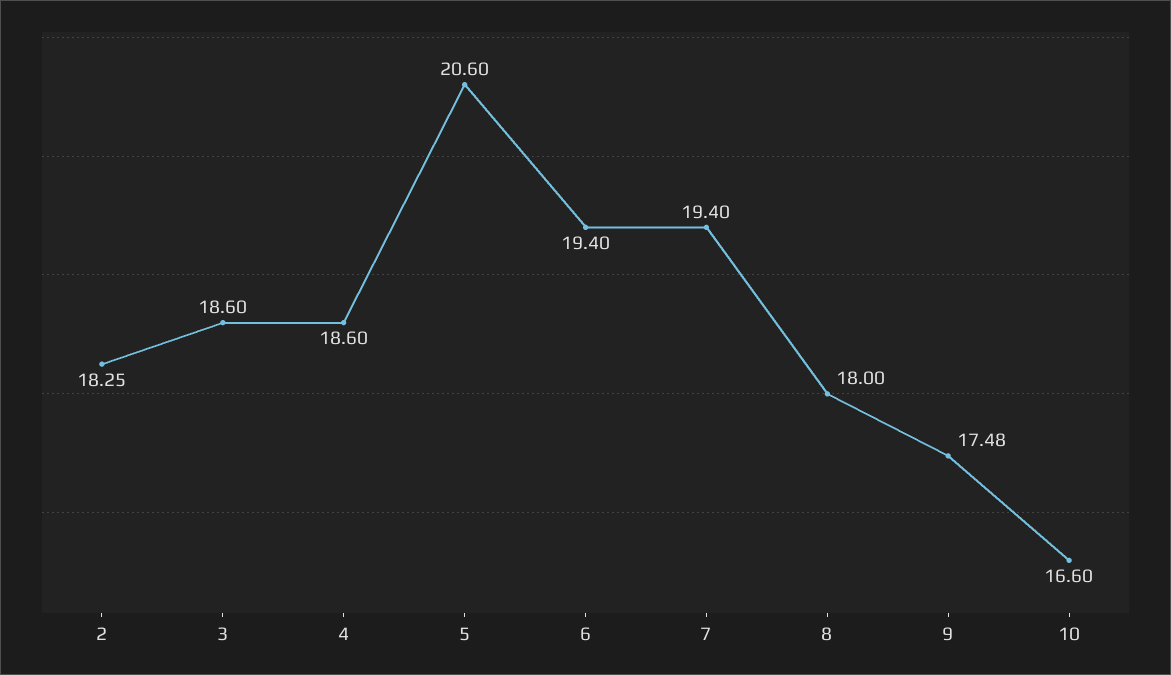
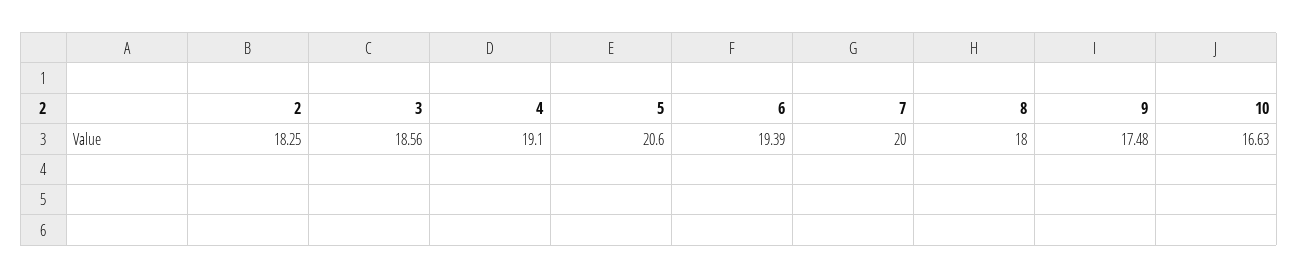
3: 18.6 -> 18.56
4: 18.6 -> 19.1
6: 19.4 -> 19.39
7: 19.4 -> 20
10: 16.6 -> 16.63

